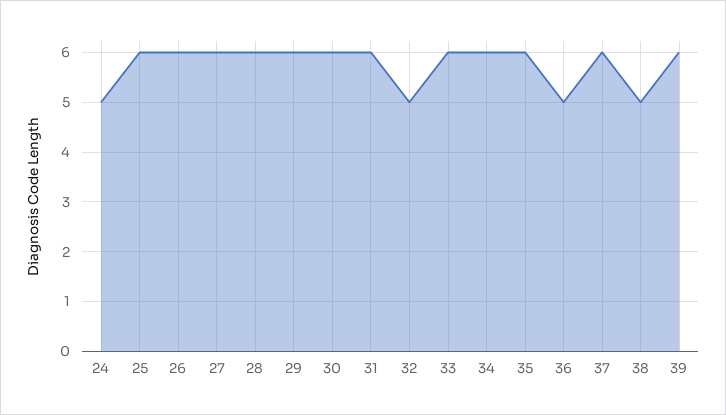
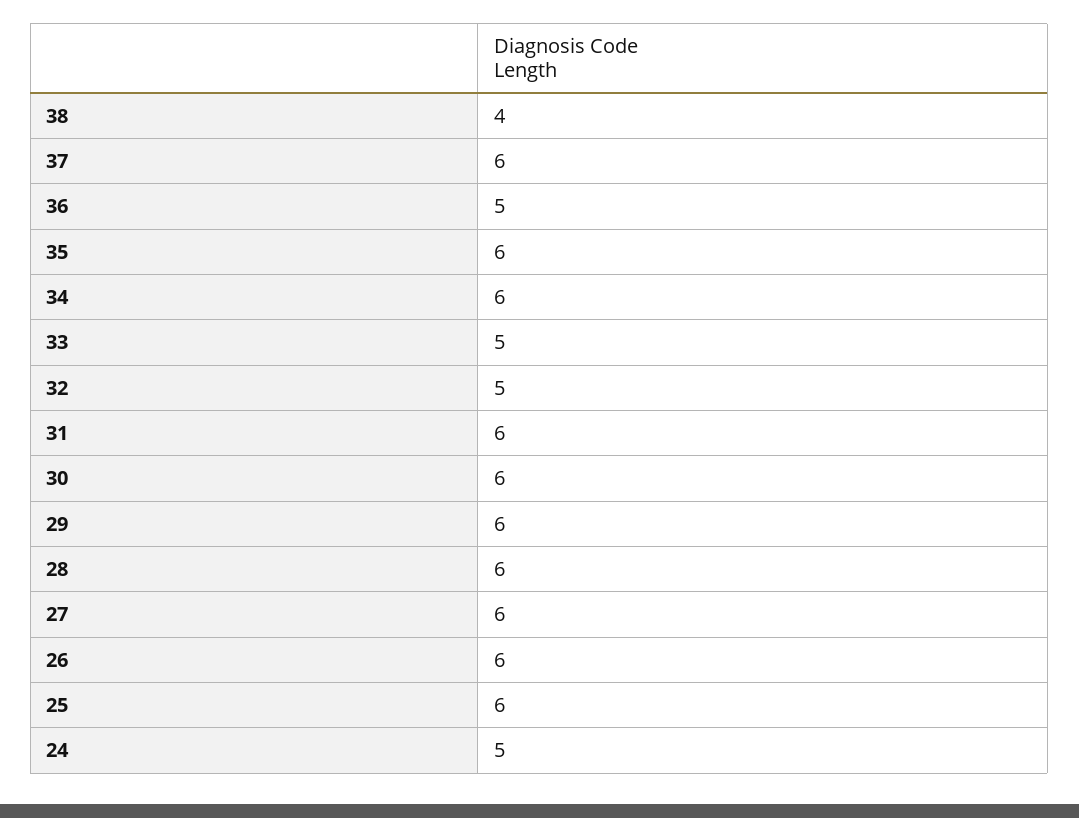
33: 6 -> 5
38: 5 -> 4
39: 6 -> none

